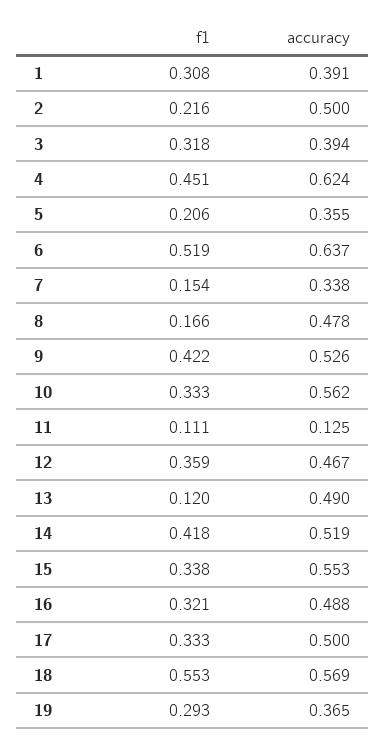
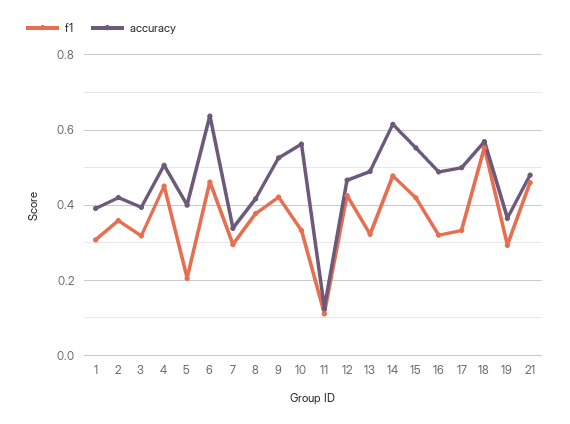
f1, 2: 0.216 -> 0.36
accuracy, 2: 0.5 -> 0.42
accuracy, 4: 0.624 -> 0.5
accuracy, 5: 0.355 -> 0.4
f1, 6: 0.519 -> 0.46
f1, 7: 0.154 -> 0.3
f1, 8: 0.166 -> 0.38
accuracy, 8: 0.478 -> 0.42
f1, 12: 0.359 -> 0.42
f1, 13: 0.12 -> 0.32
f1, 14: 0.418 -> 0.48
accuracy, 14: 0.519 -> 0.62
f1, 15: 0.338 -> 0.42
f1, 21: none -> 0.46
accuracy, 21: none -> 0.48

